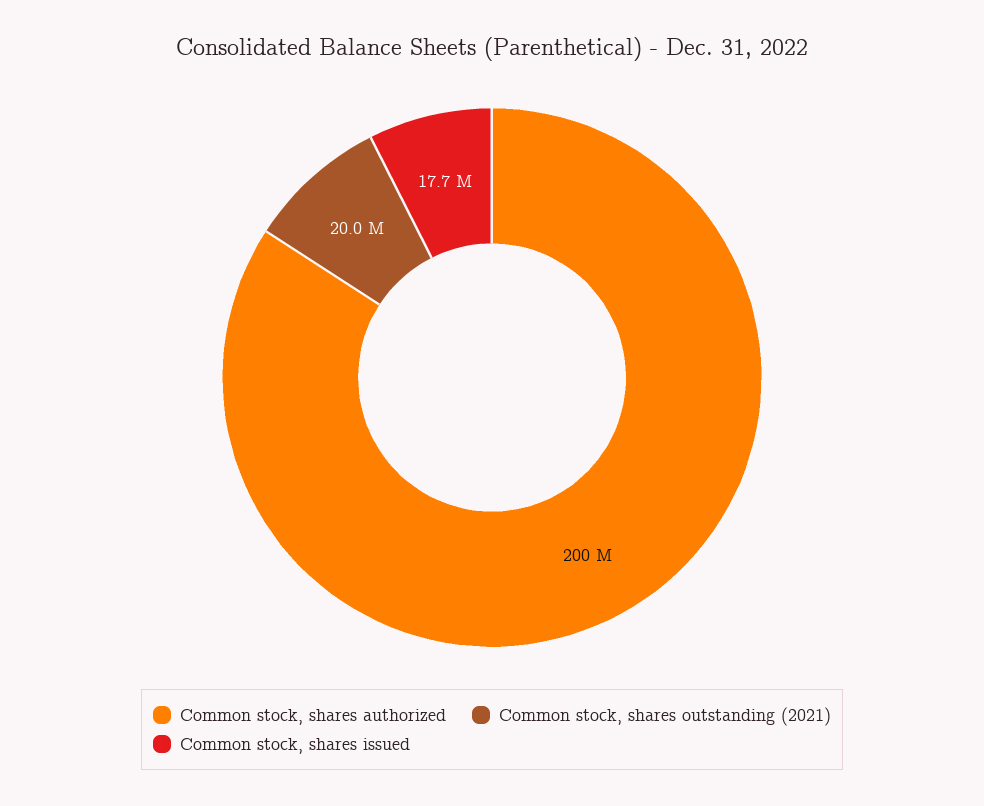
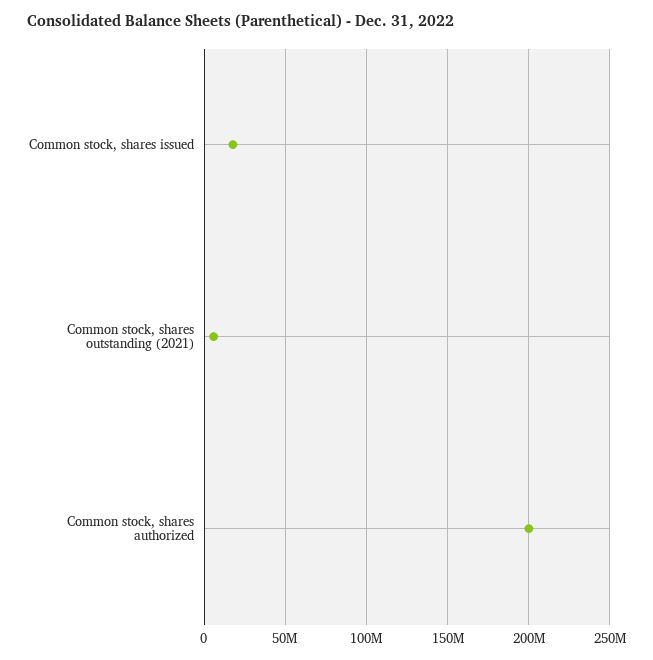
Common stock, shares outstanding (2021): 20000000 -> 5000000

